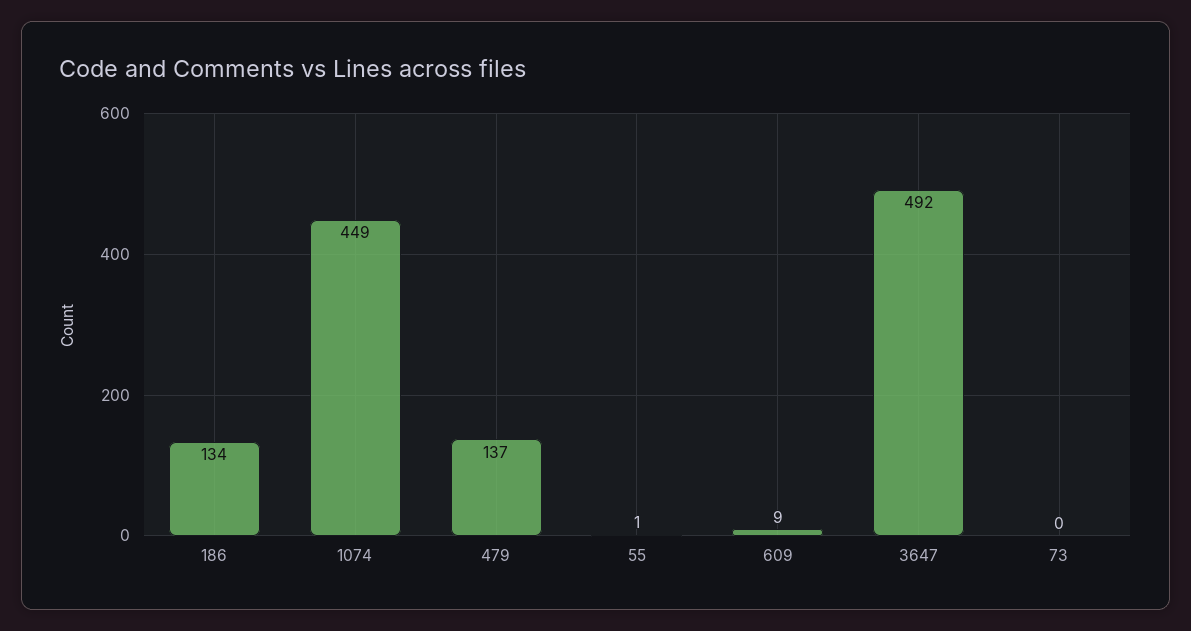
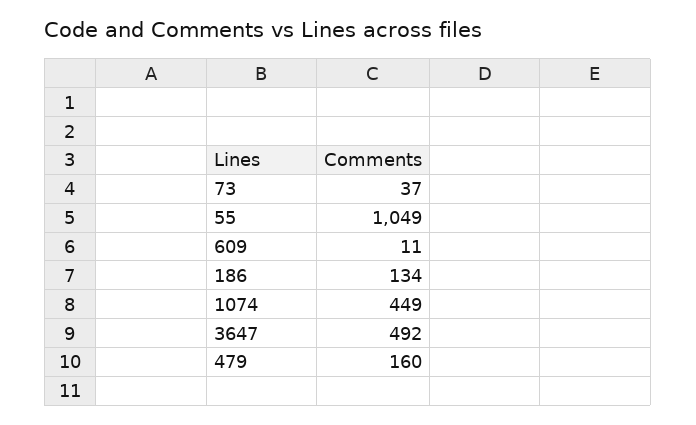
479: 137 -> 160
55: 1 -> 1049
609: 9 -> 11
73: 0 -> 37

